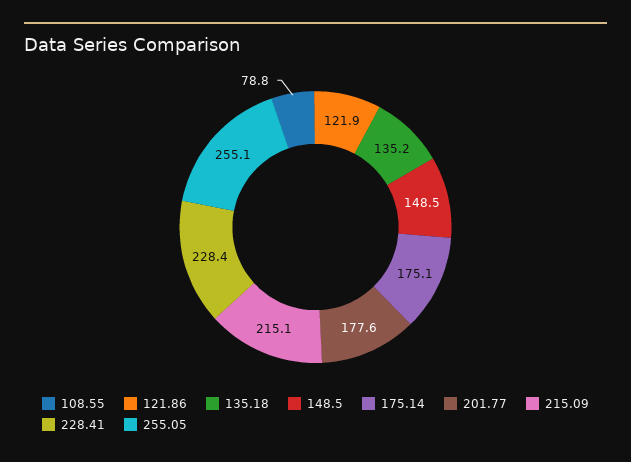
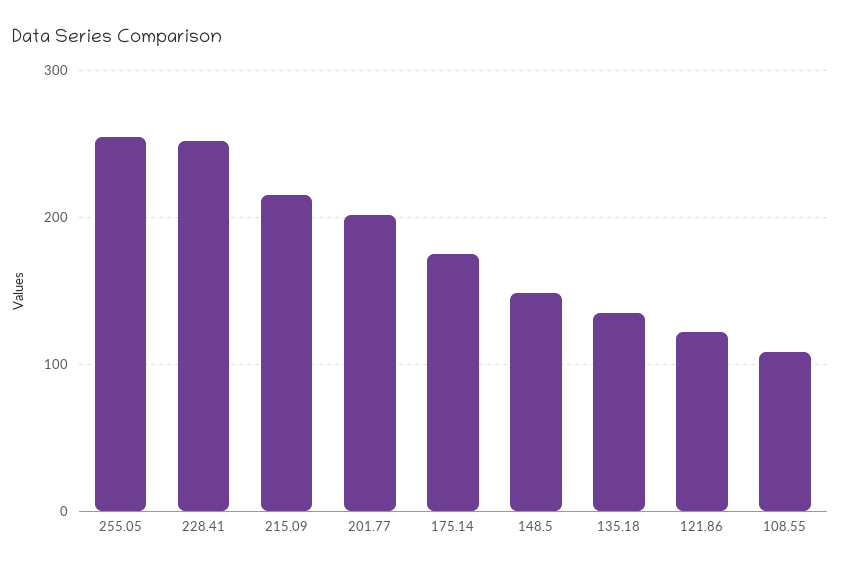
108.55: 78.8 -> 110
201.77: 177.6 -> 200
228.41: 228.4 -> 250

